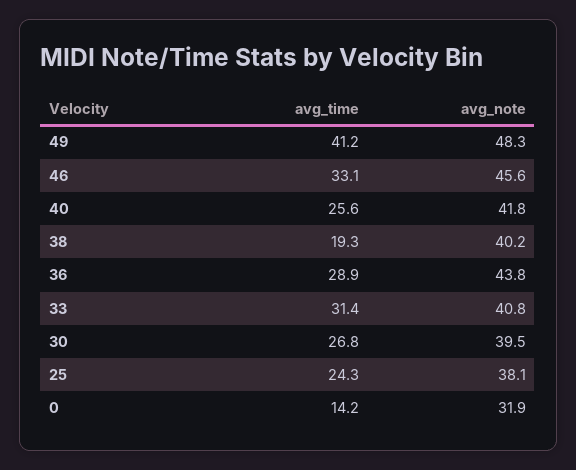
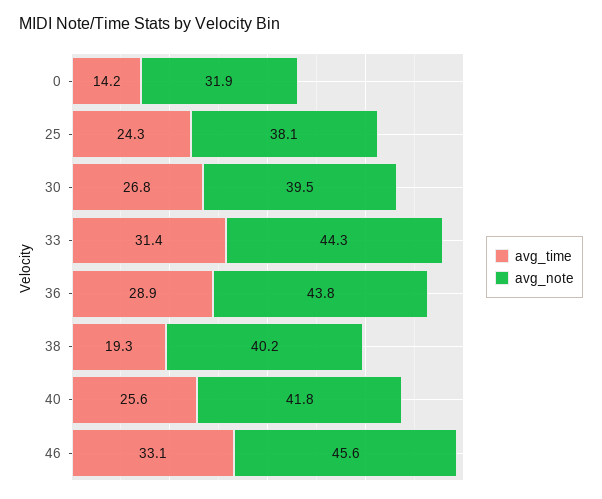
avg_time, 49: 41.2 -> none
avg_note, 49: 48.3 -> none
avg_note, 33: 40.8 -> 44.3

